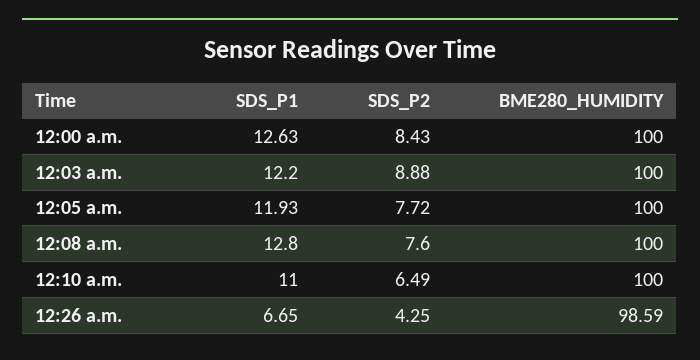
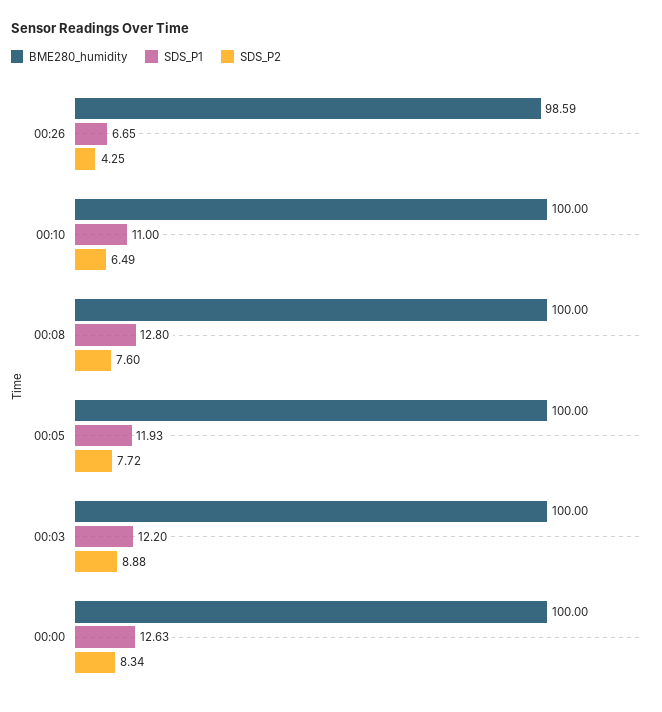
SDS_P2, 12:00 a.m.: 8.43 -> 8.34

